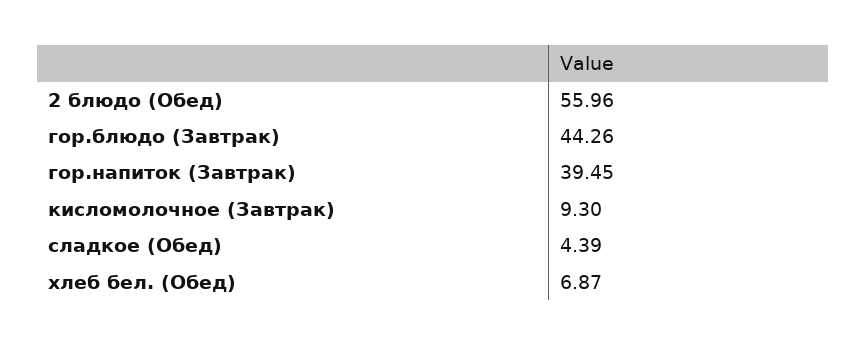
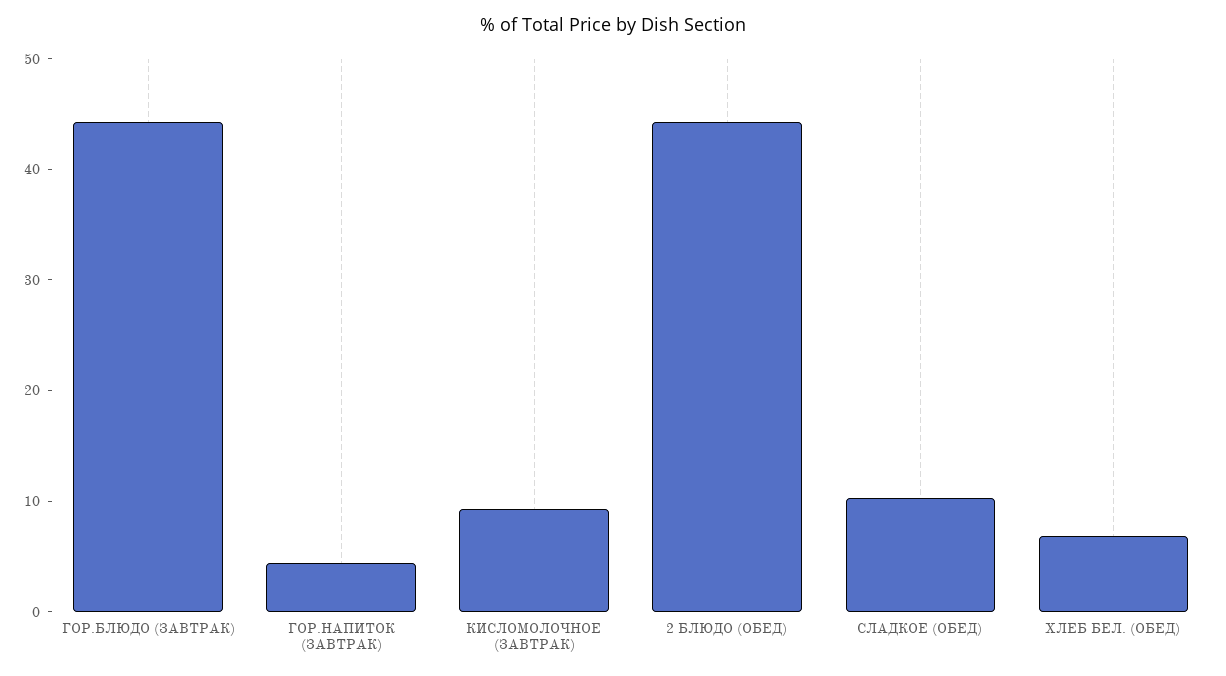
2 блюдо (Обед): 55.96 -> 44
гор.напиток (Завтрак): 39.45 -> 4
сладкое (Обед): 4.39 -> 10

